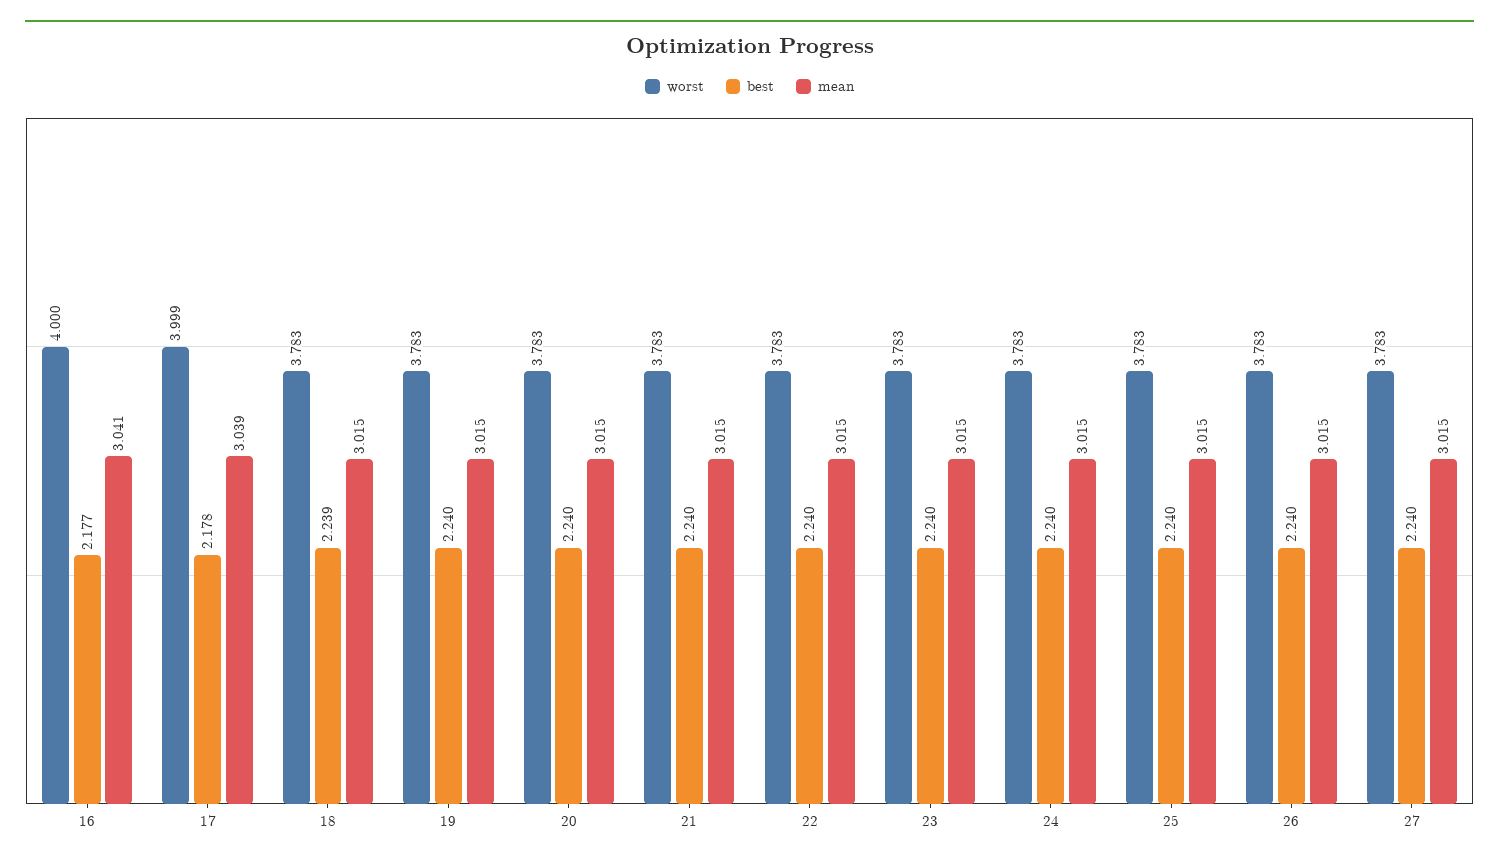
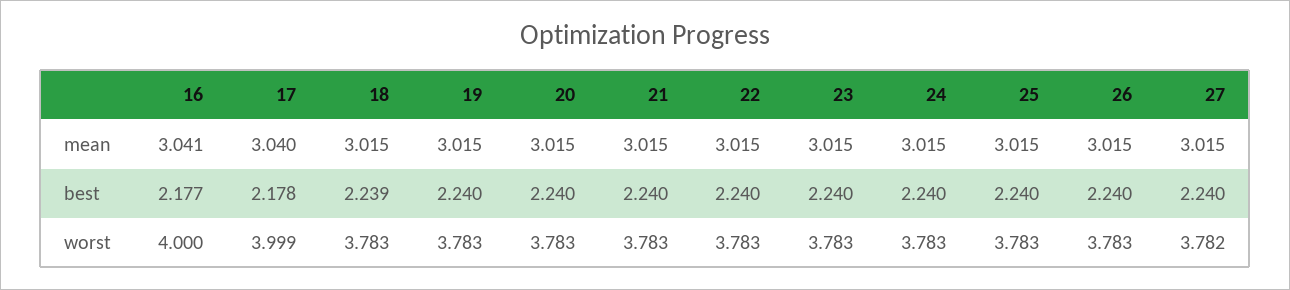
mean, 17: 3.039 -> 3.04
worst, 27: 3.783 -> 3.782

